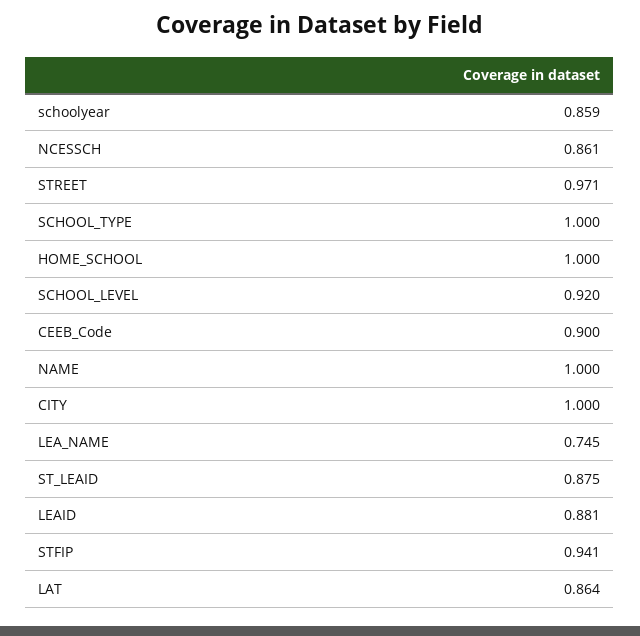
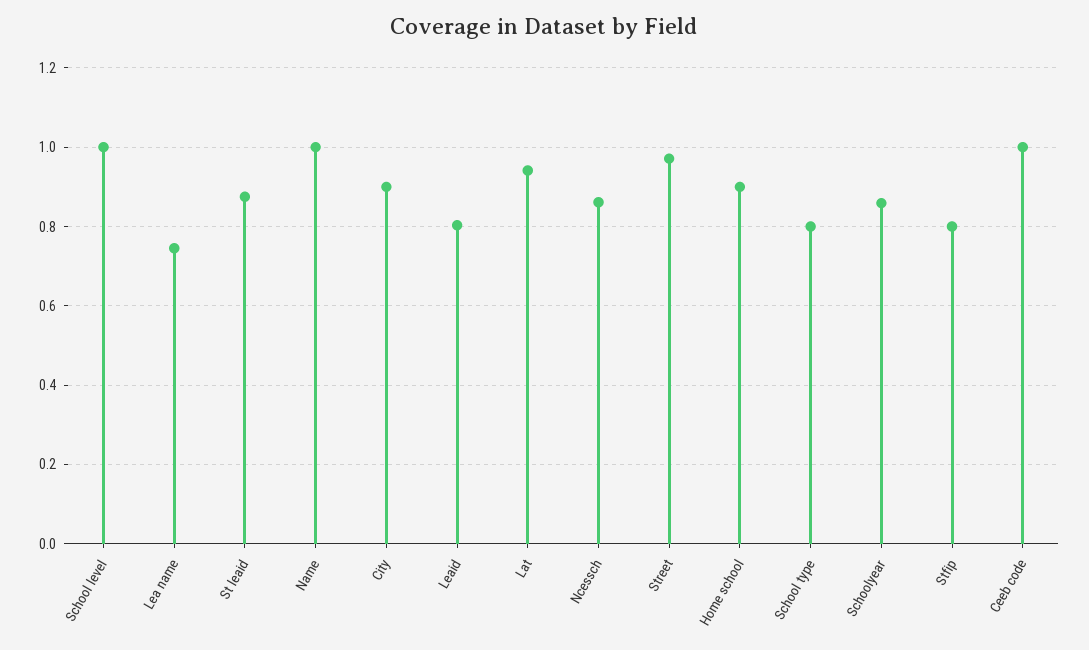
SCHOOL_TYPE: 1 -> 0.8
HOME_SCHOOL: 1 -> 0.9
SCHOOL_LEVEL: 0.92 -> 1
CEEB_Code: 0.9 -> 1
CITY: 1 -> 0.9
LEAID: 0.881 -> 0.8
STFIP: 0.941 -> 0.8
LAT: 0.864 -> 0.94

